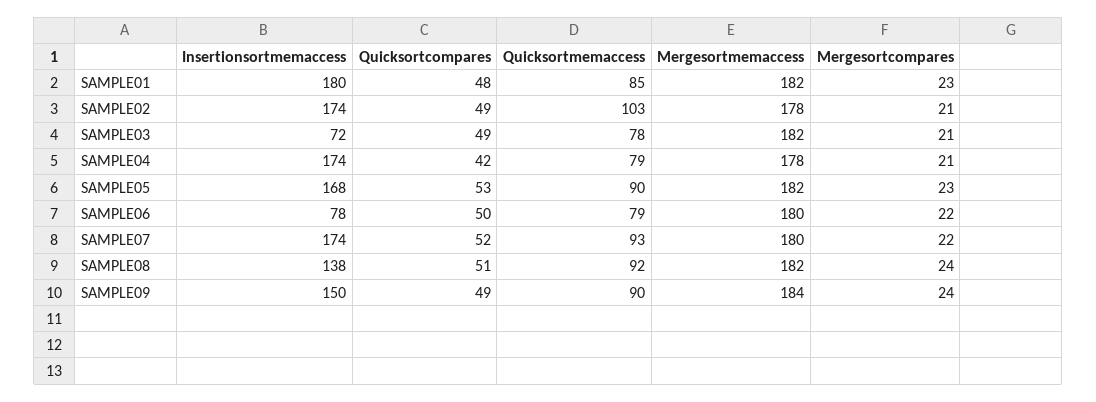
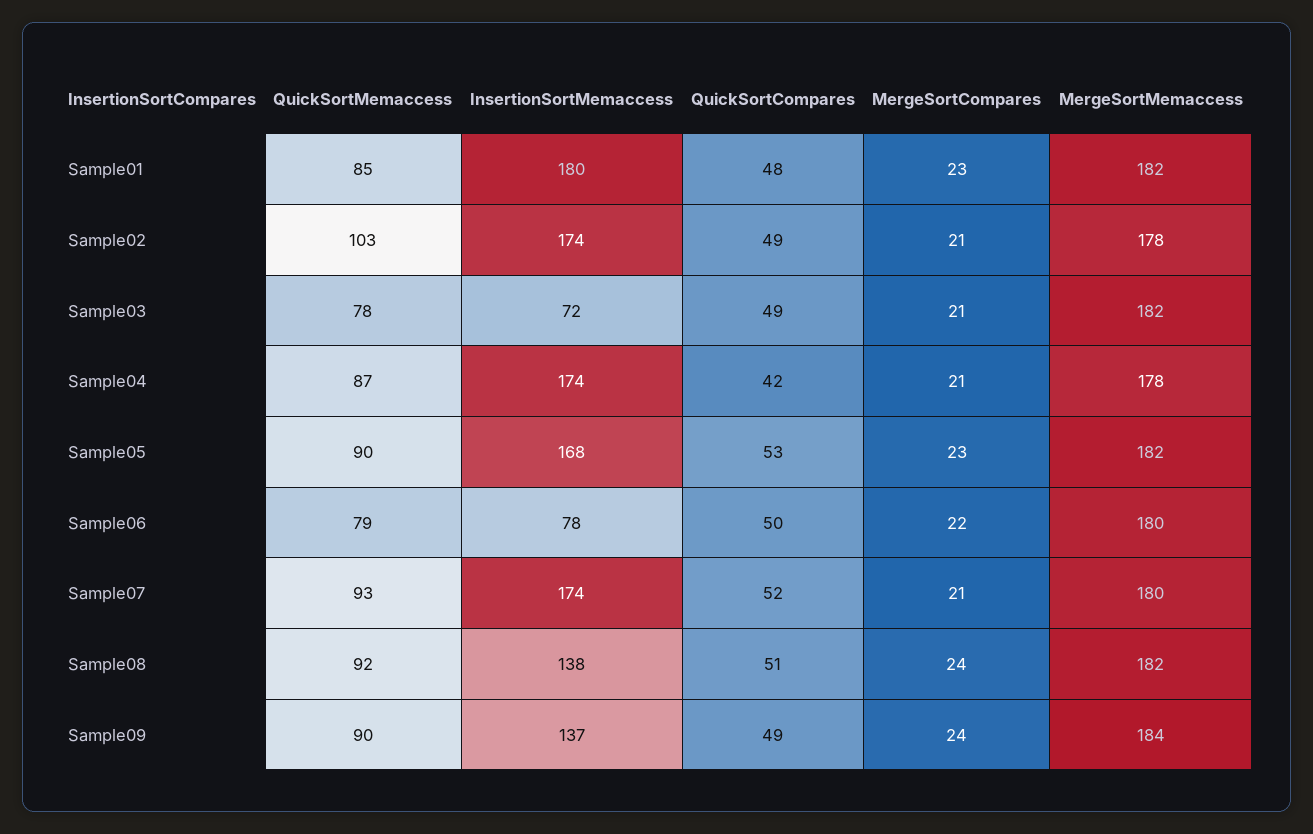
Quicksortmemaccess, SAMPLE04: 79 -> 87
Mergesortcompares, SAMPLE07: 22 -> 21
Insertionsortmemaccess, SAMPLE09: 150 -> 137

